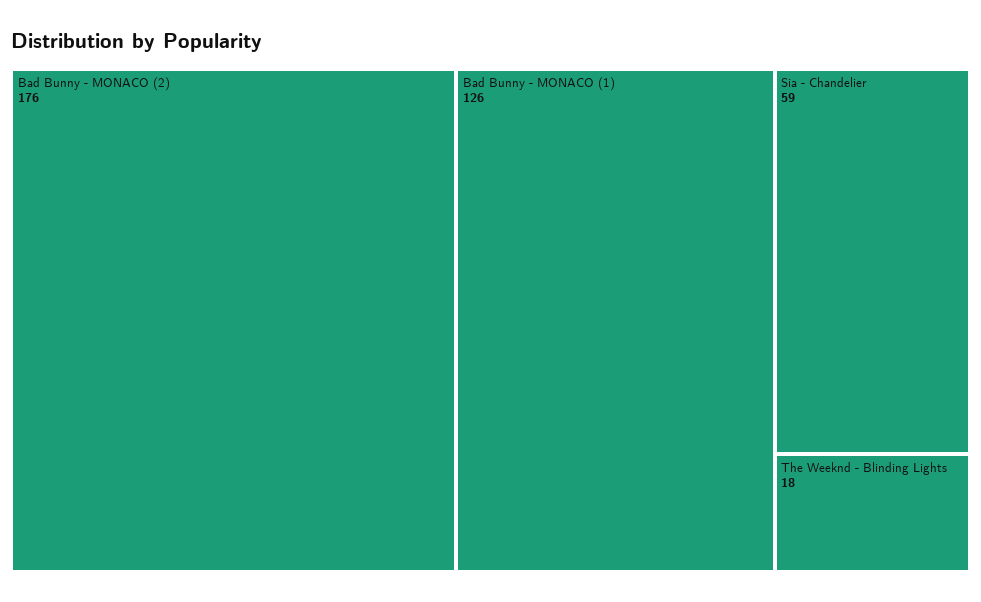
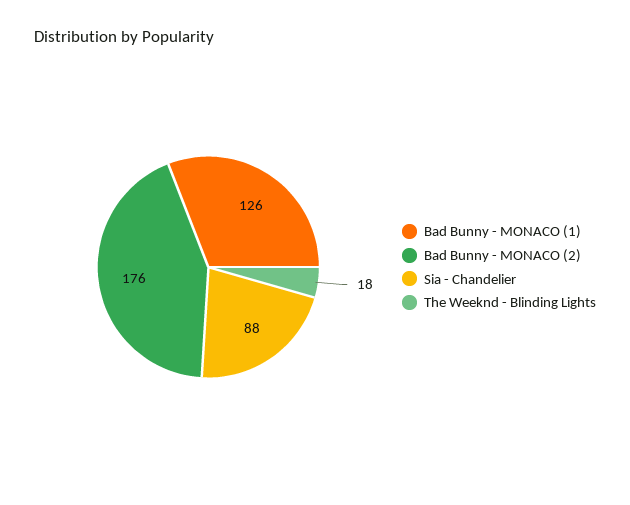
Sia - Chandelier: 59 -> 88

